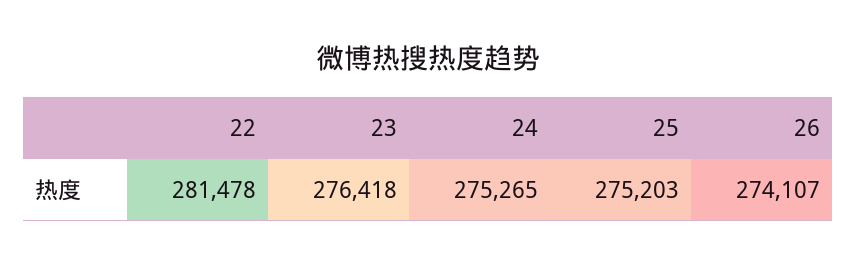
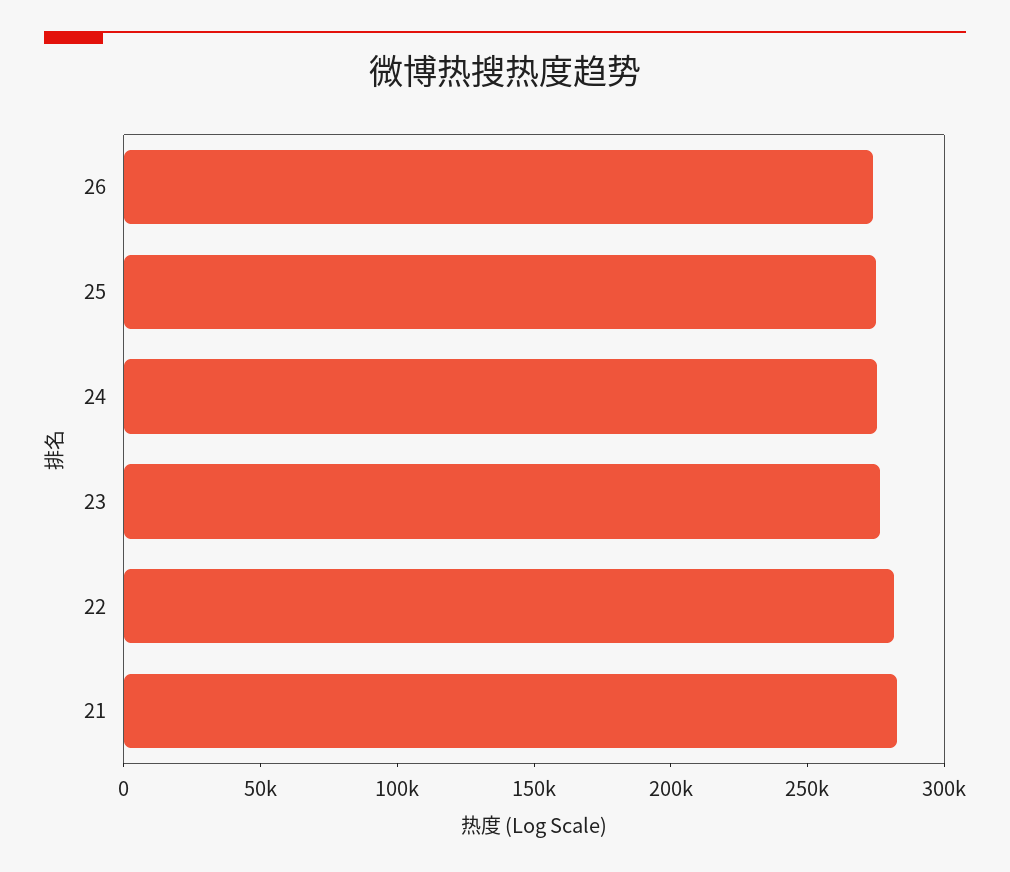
21: none -> 280000

